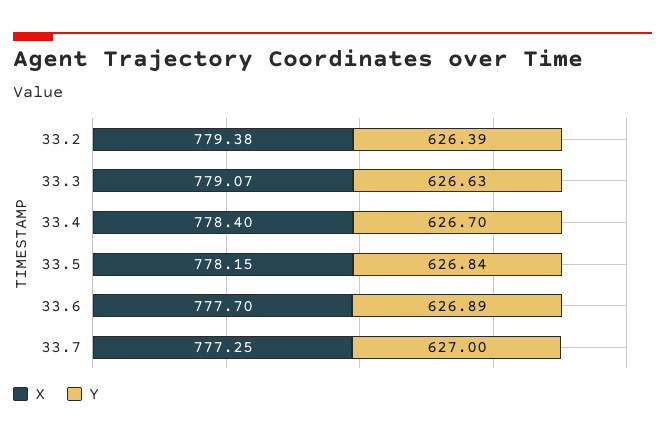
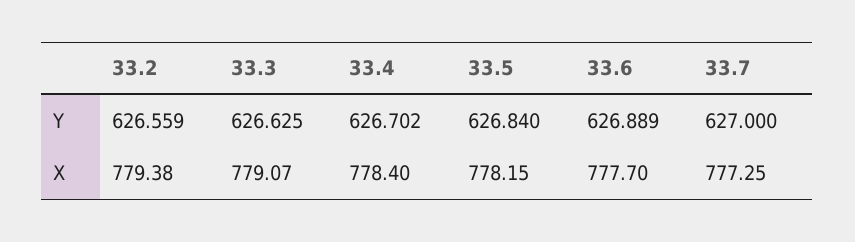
Y, 33.2: 626.39 -> 626.559

